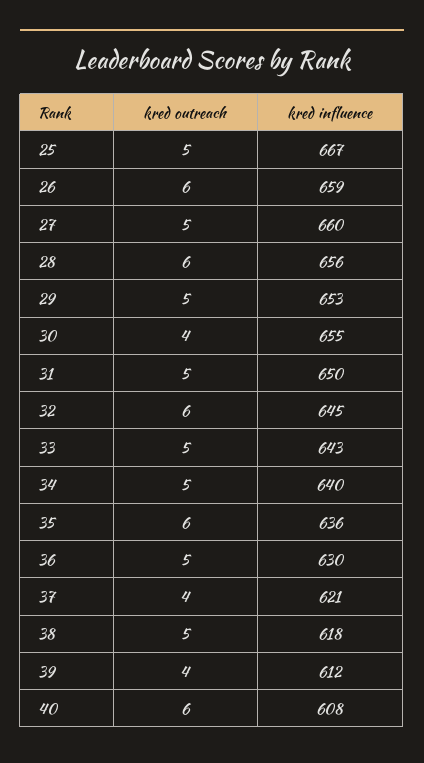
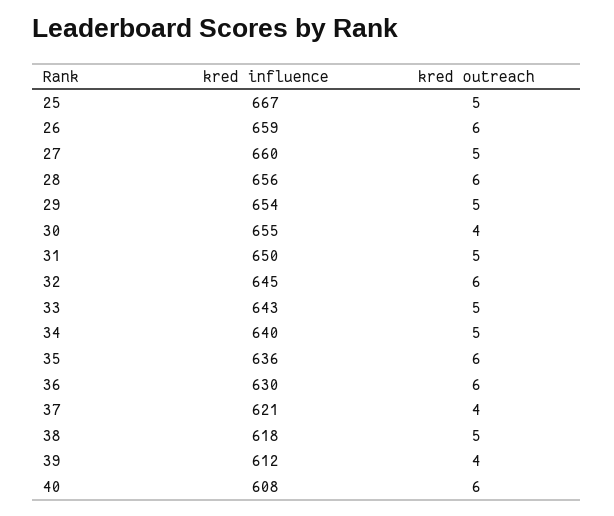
kred influence, 29: 653 -> 654
kred outreach, 36: 5 -> 6

